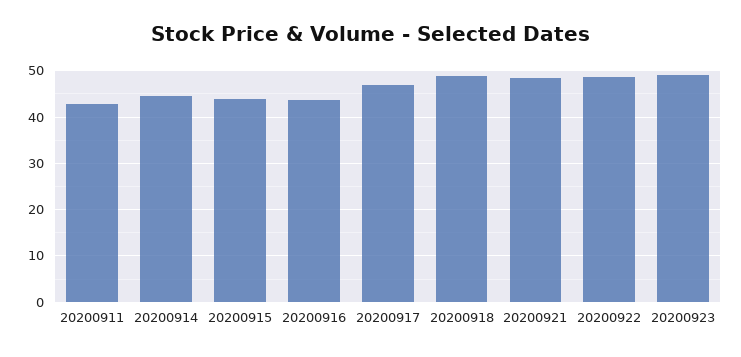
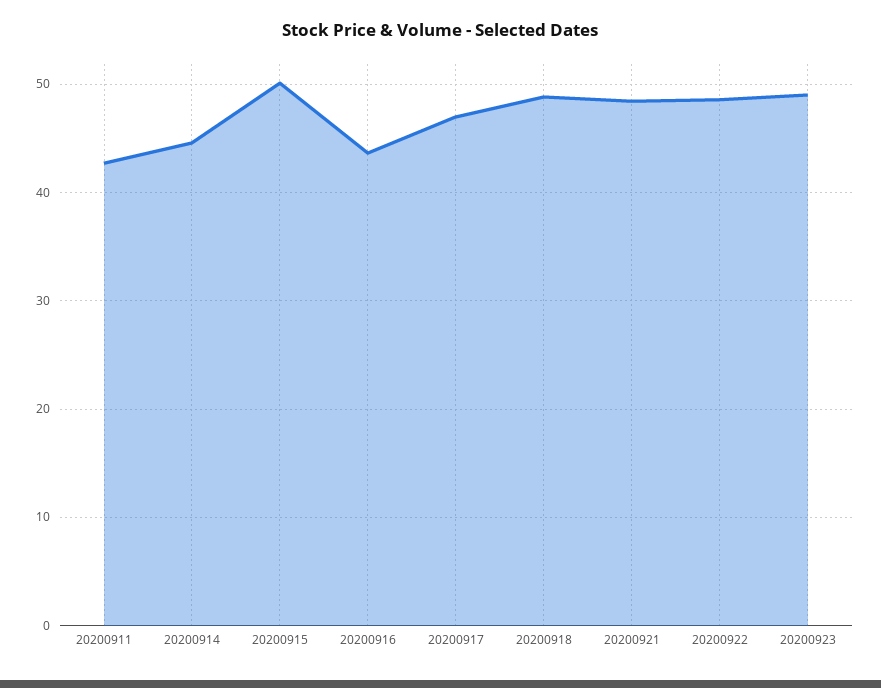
20200915: 44 -> 50

